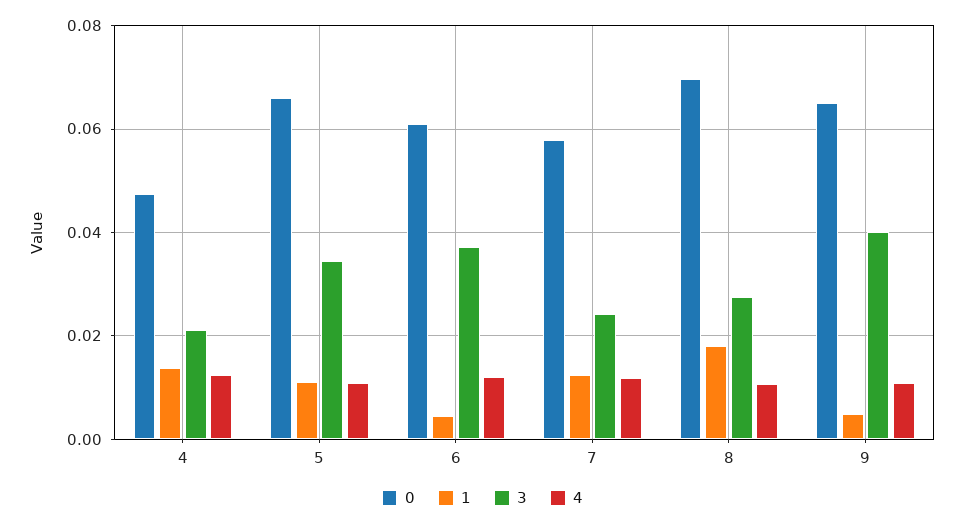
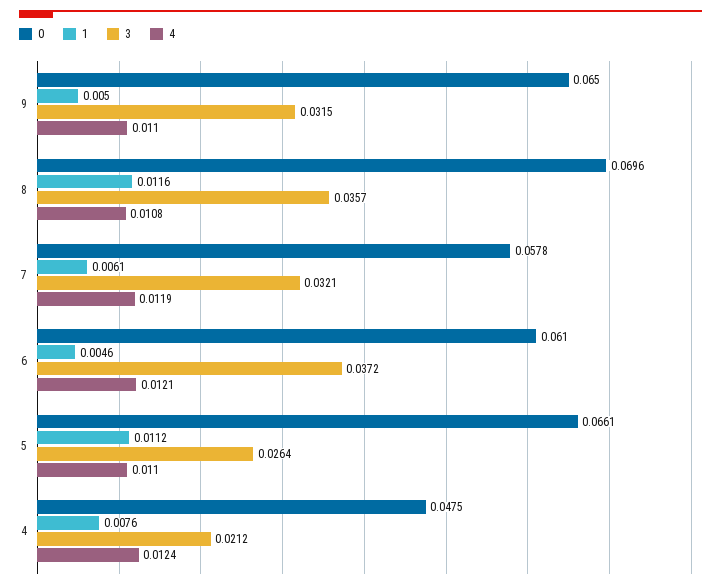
1, 4: 0.014 -> 0.0076
3, 5: 0.034 -> 0.0264
1, 7: 0.012 -> 0.0061
3, 7: 0.024 -> 0.0321
1, 8: 0.018 -> 0.0116
3, 8: 0.028 -> 0.0357
3, 9: 0.04 -> 0.0315

